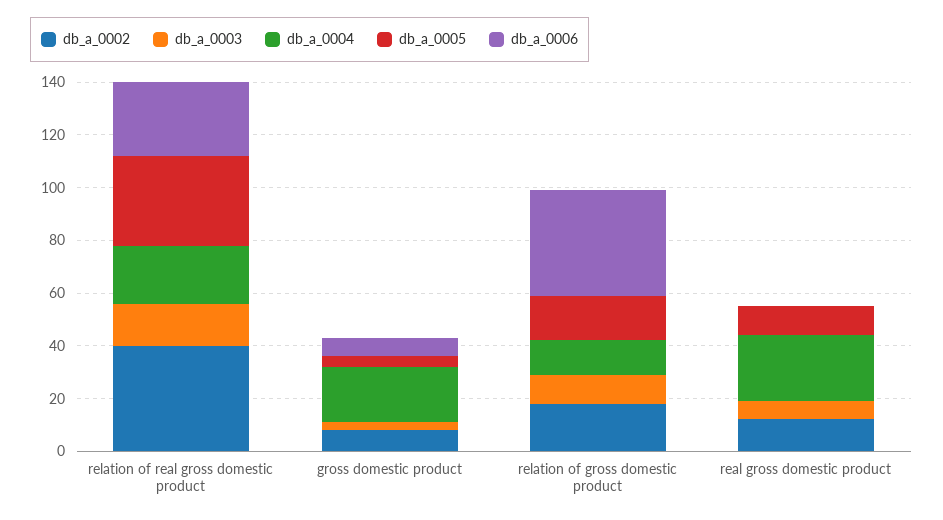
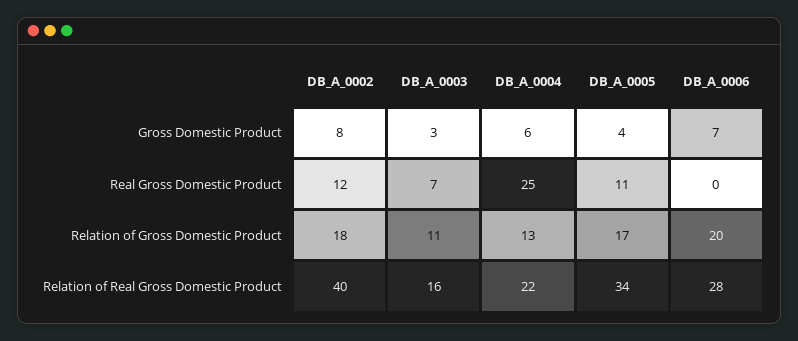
db_a_0004, gross domestic product: 20 -> 6
db_a_0006, relation of gross domestic product: 40 -> 20

